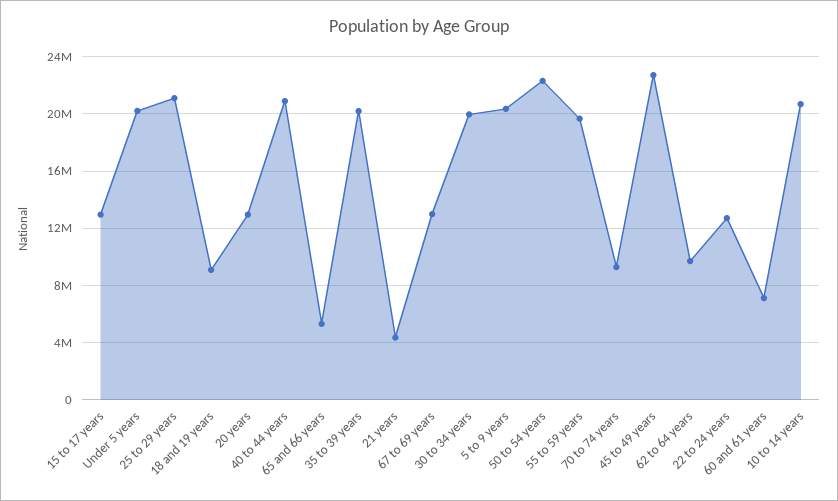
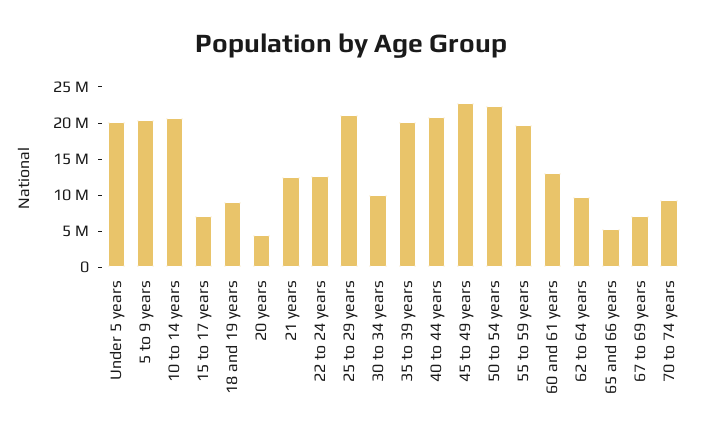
15 to 17 years: 13000000 -> 7500000
20 years: 13000000 -> 5000000
21 years: 4500000 -> 12500000
67 to 69 years: 13000000 -> 7500000
30 to 34 years: 20000000 -> 10000000
60 and 61 years: 7000000 -> 12500000

